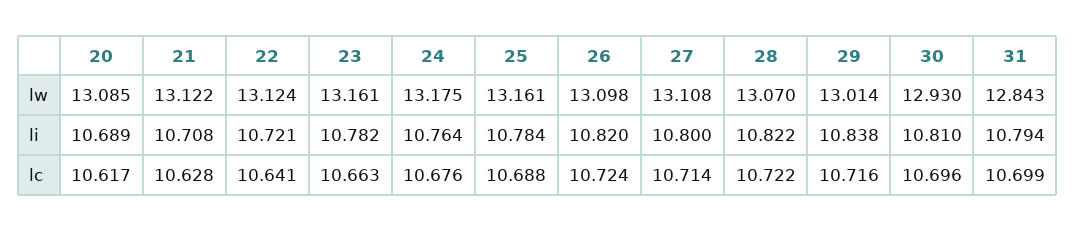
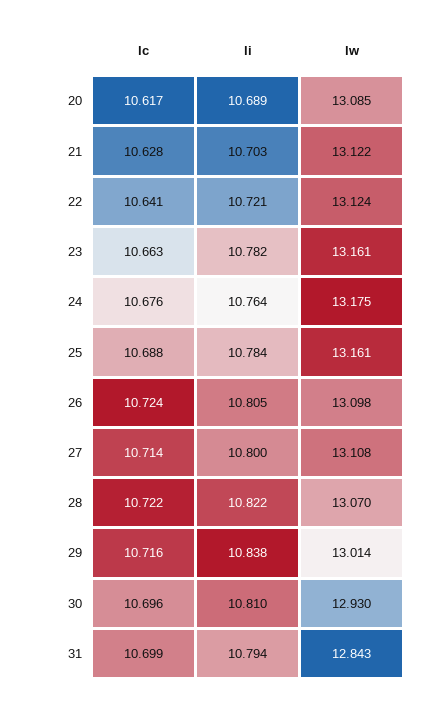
21, li: 10.708 -> 10.703
26, li: 10.82 -> 10.805

